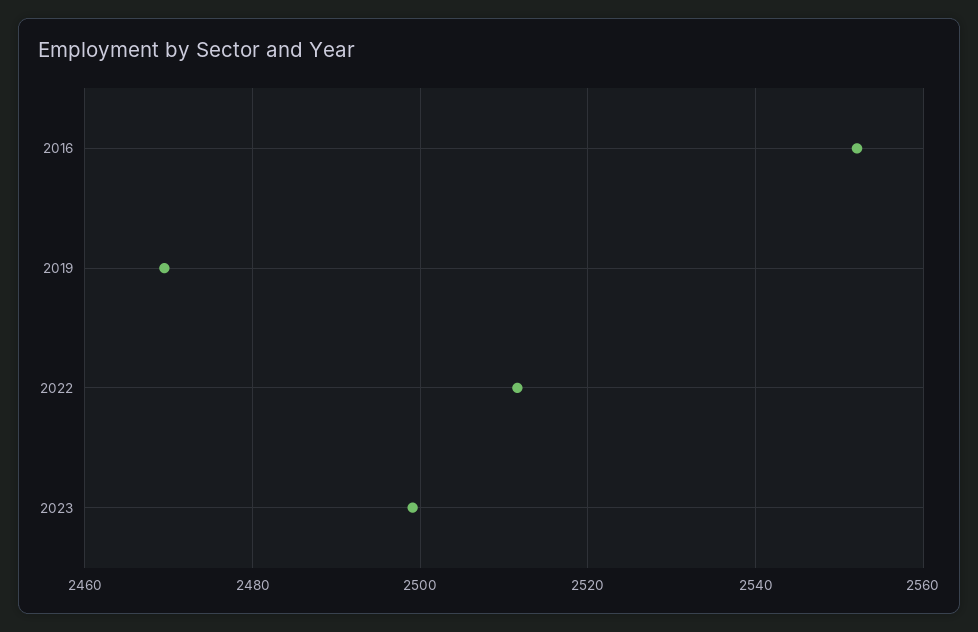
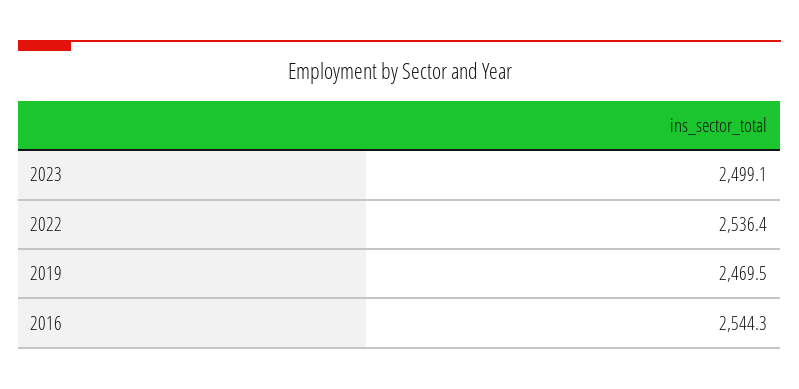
2016: 2552 -> 2544.3
2022: 2512 -> 2536.4

